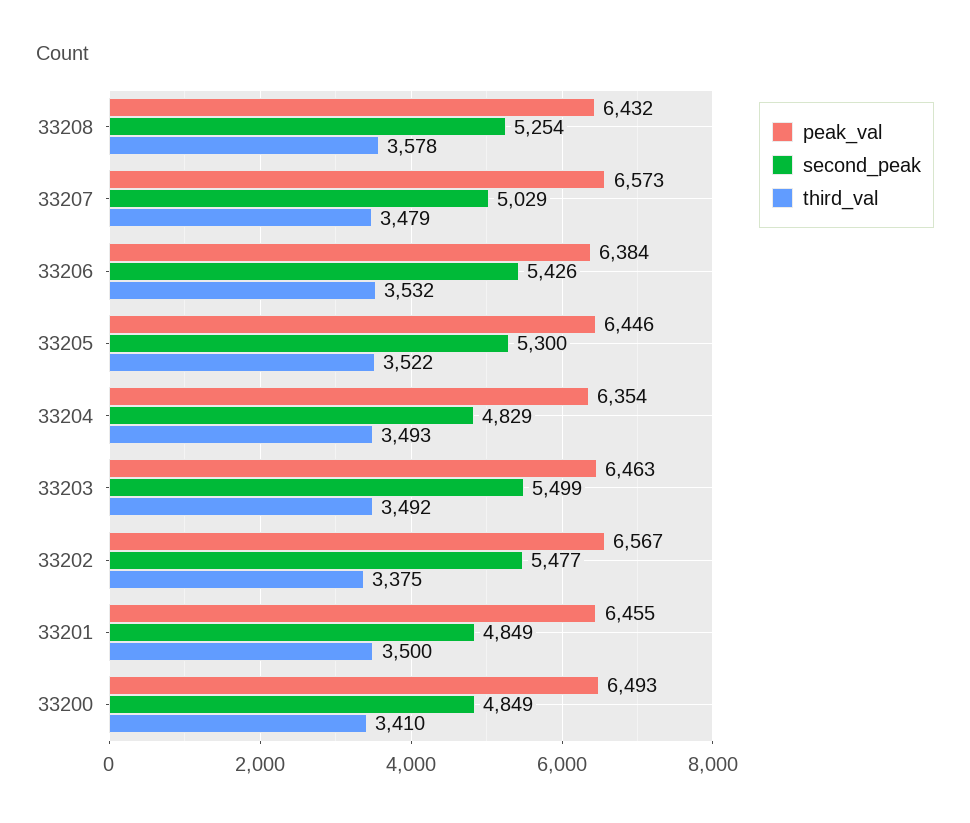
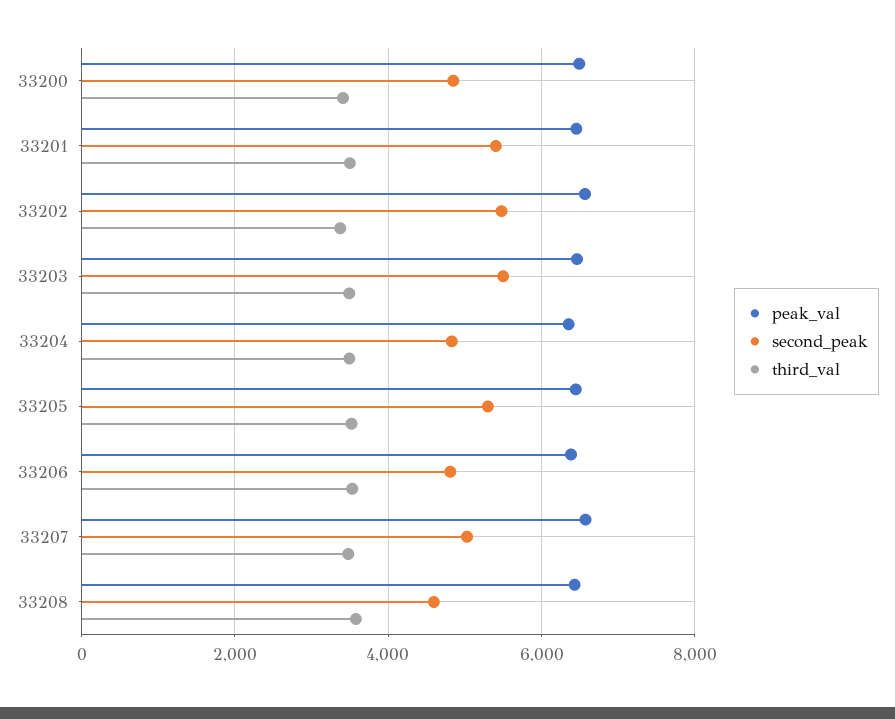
second_peak, 33208: 5254 -> 4600
second_peak, 33206: 5426 -> 4800
second_peak, 33201: 4849 -> 5400

